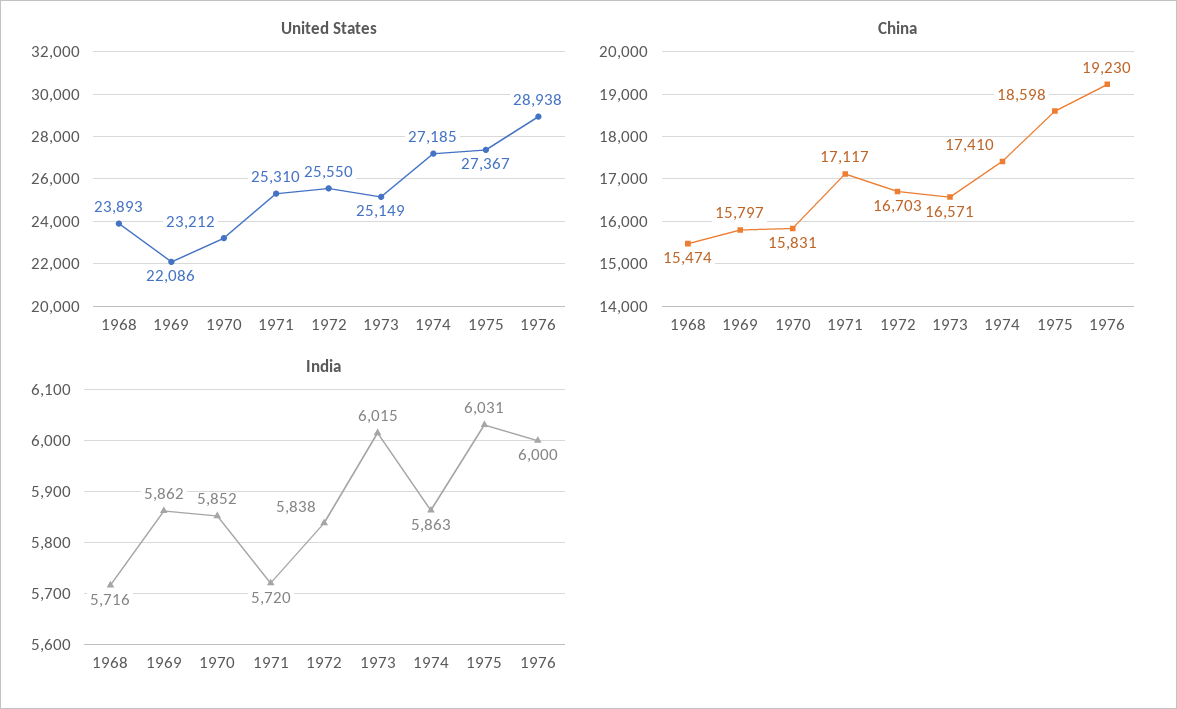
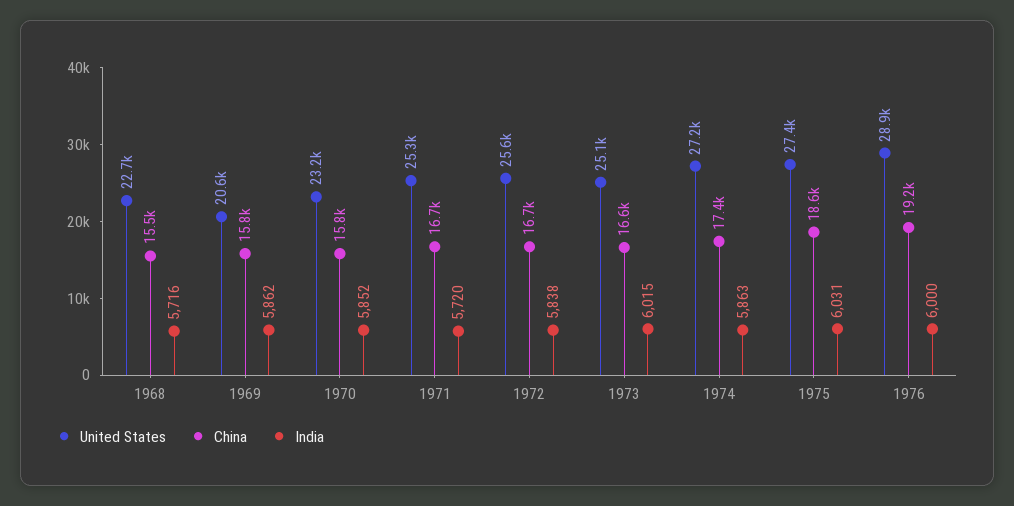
United States, 1968: 23893 -> 22700
United States, 1969: 22086 -> 20600
China, 1971: 17117 -> 16700

